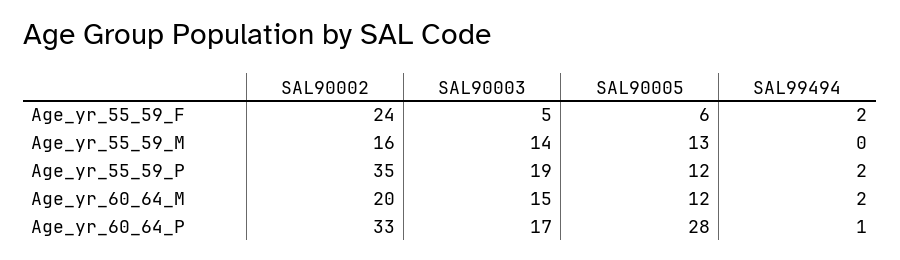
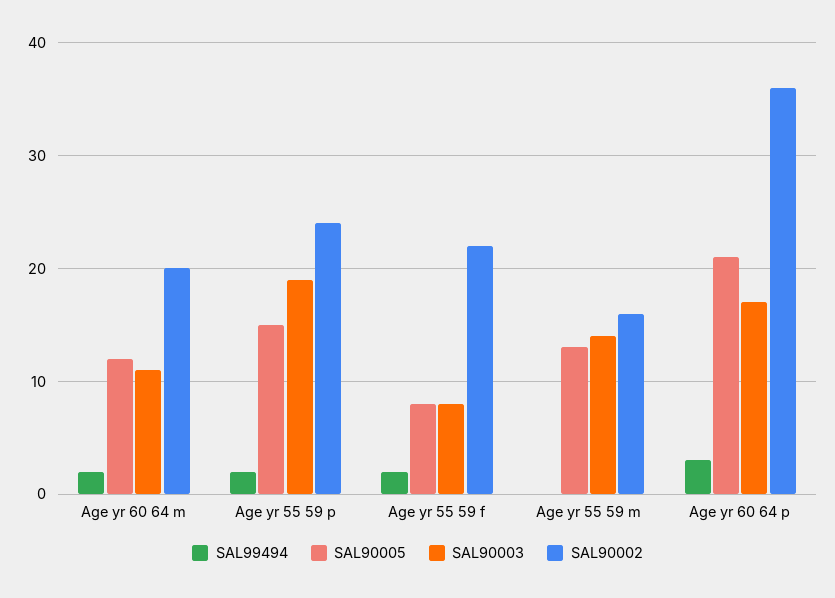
SAL90002, Age_yr_55_59_F: 24 -> 22
SAL90003, Age_yr_55_59_F: 5 -> 8
SAL90005, Age_yr_55_59_F: 6 -> 8
SAL90002, Age_yr_55_59_P: 35 -> 24
SAL90005, Age_yr_55_59_P: 12 -> 15
SAL90003, Age_yr_60_64_M: 15 -> 11
SAL90002, Age_yr_60_64_P: 33 -> 36
SAL90005, Age_yr_60_64_P: 28 -> 21
SAL99494, Age_yr_60_64_P: 1 -> 3

